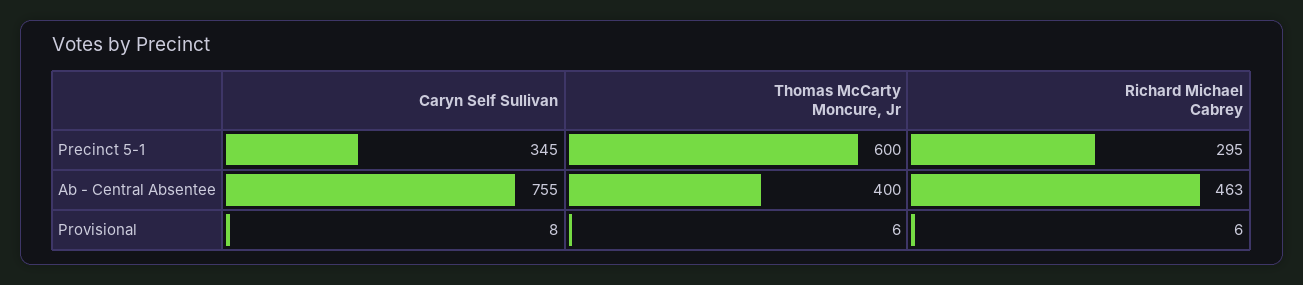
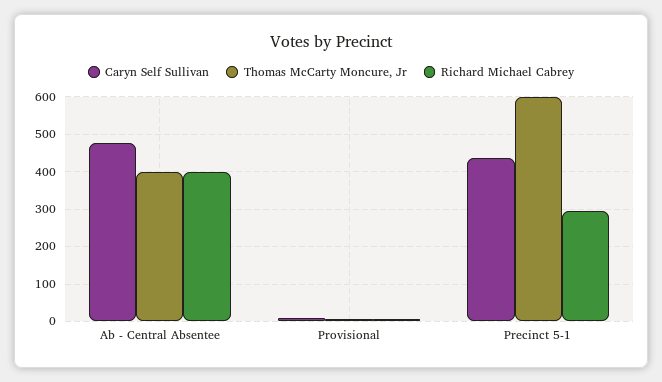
Caryn Self Sullivan, Precinct 5-1: 345 -> 440
Caryn Self Sullivan, Ab - Central Absentee: 755 -> 480
Richard Michael Cabrey, Ab - Central Absentee: 463 -> 400

